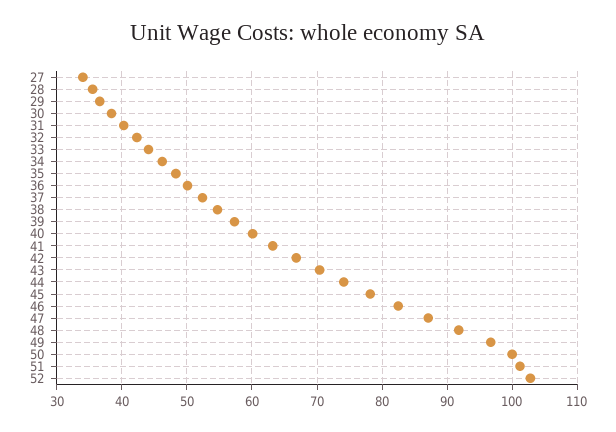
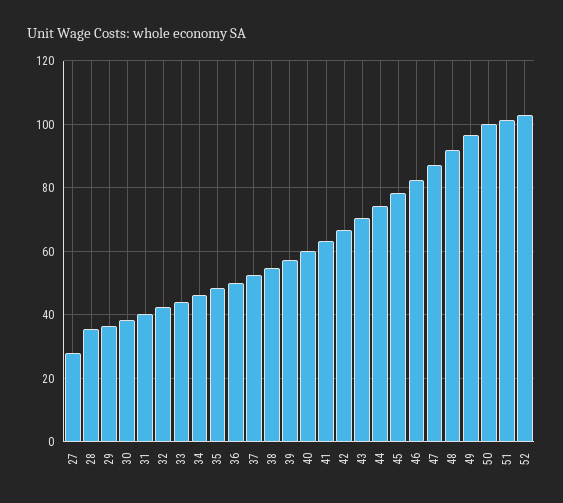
27: 34 -> 28

